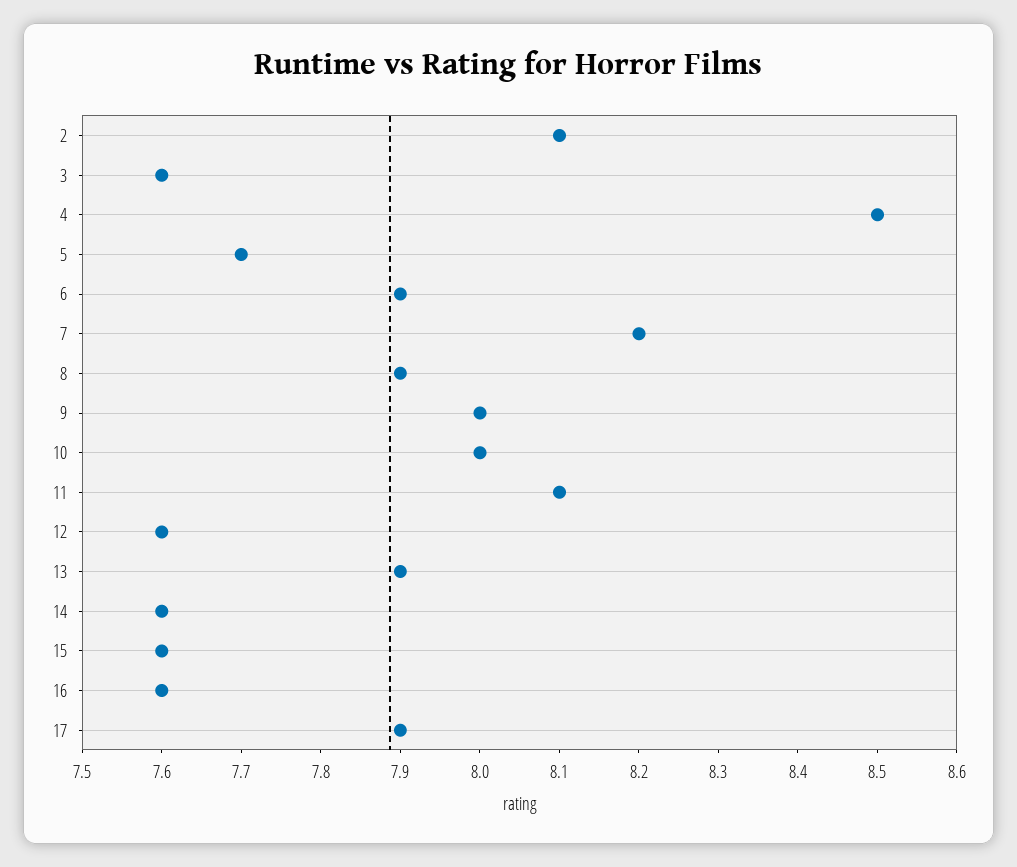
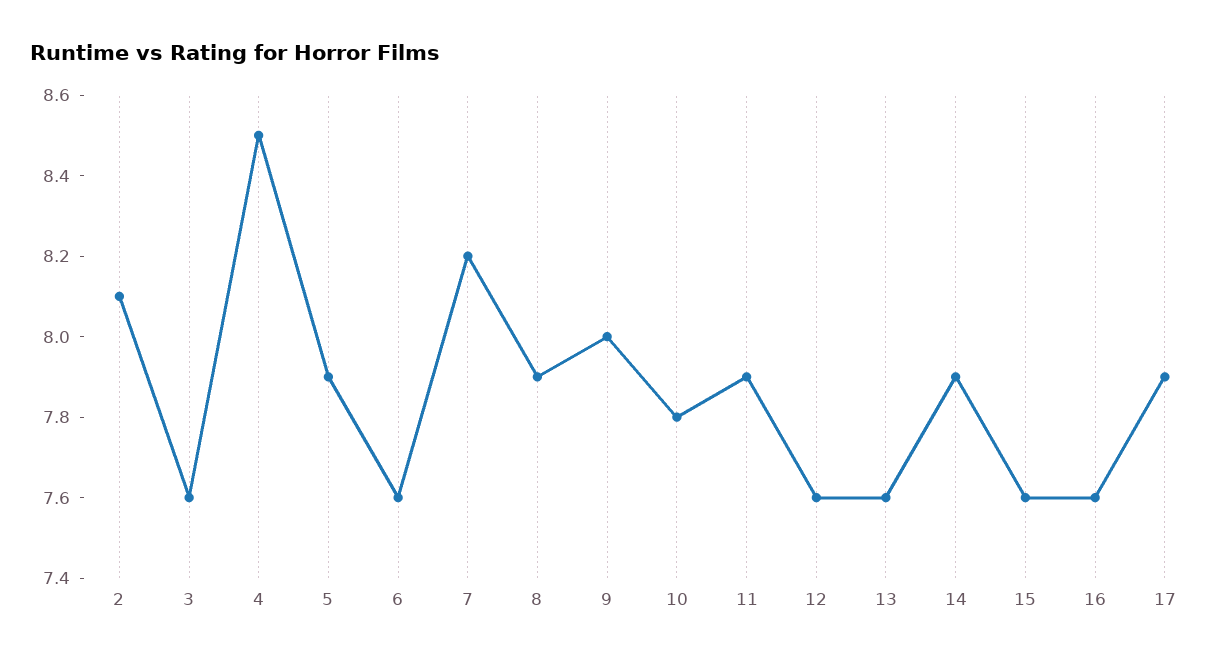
5: 7.7 -> 7.9
6: 7.9 -> 7.6
10: 8 -> 7.8
11: 8.1 -> 7.9
13: 7.9 -> 7.6
14: 7.6 -> 7.9

